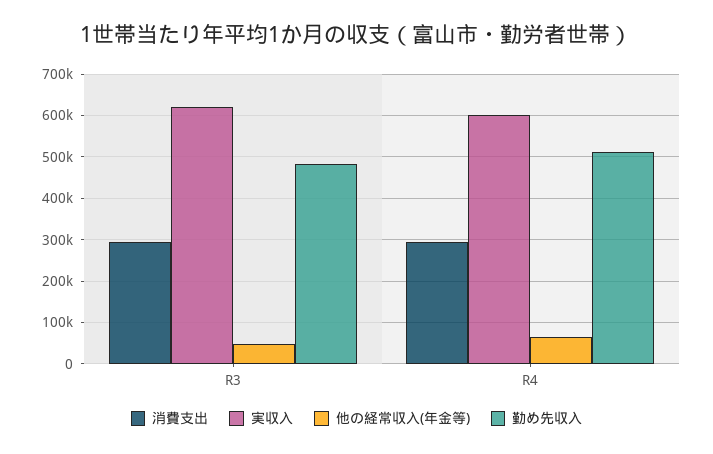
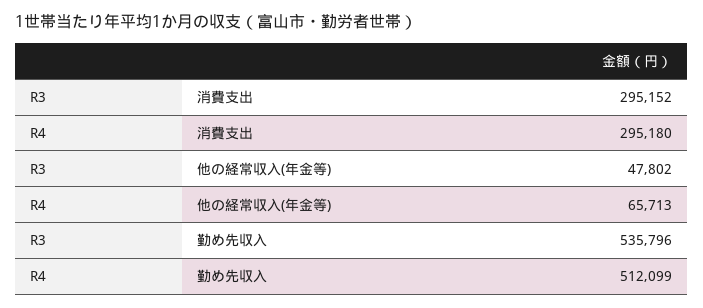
実収入, R3: 620000 -> none
勤め先収入, R3: 480000 -> 535796
実収入, R4: 600000 -> none

